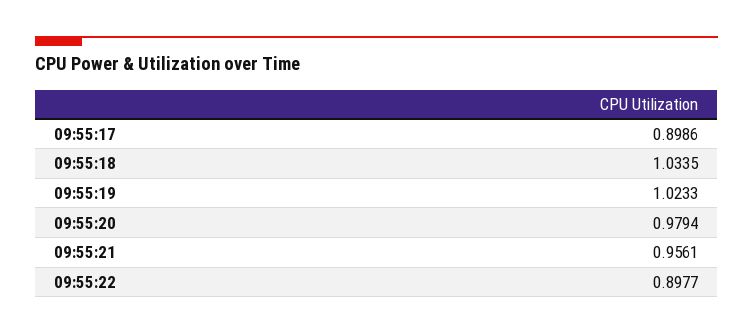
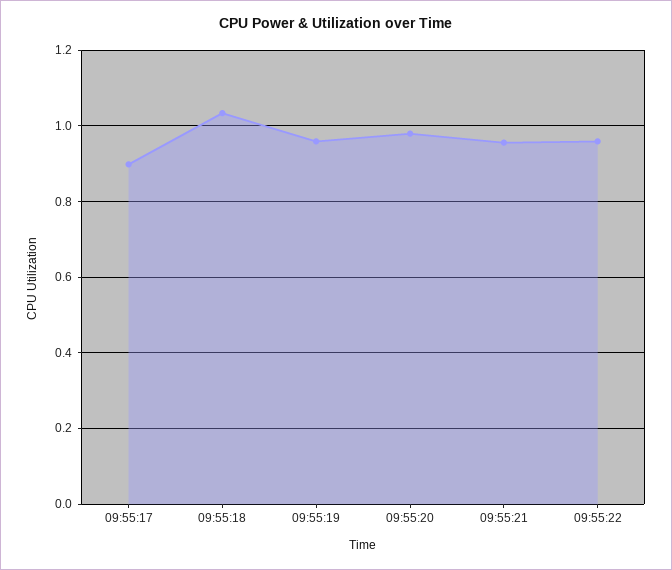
09:55:19: 1.0233 -> 0.96
09:55:22: 0.8977 -> 0.96

